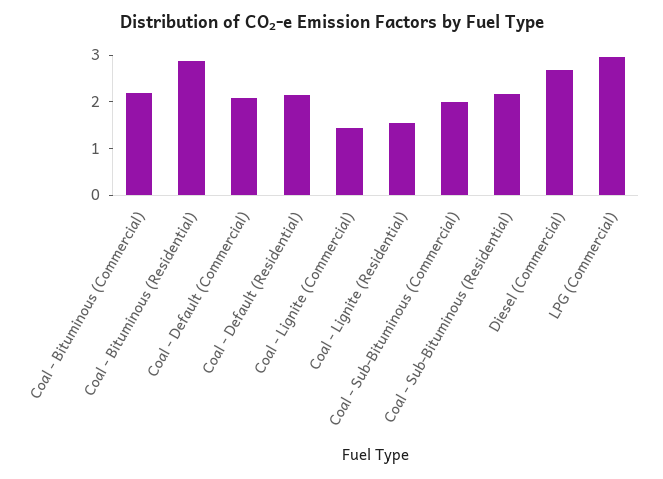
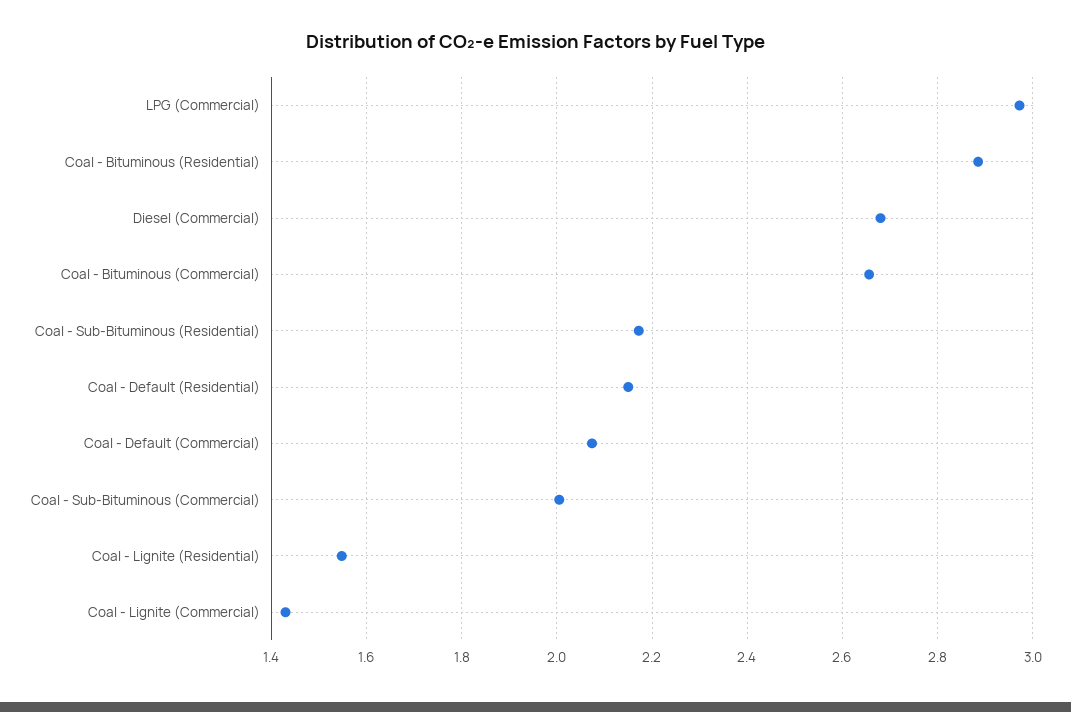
Coal - Bituminous (Commercial): 2.2 -> 2.66

